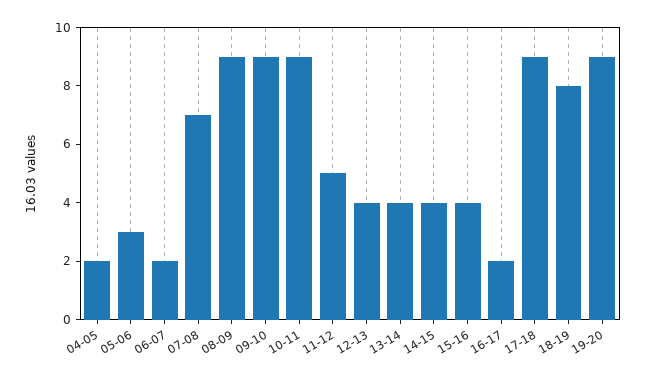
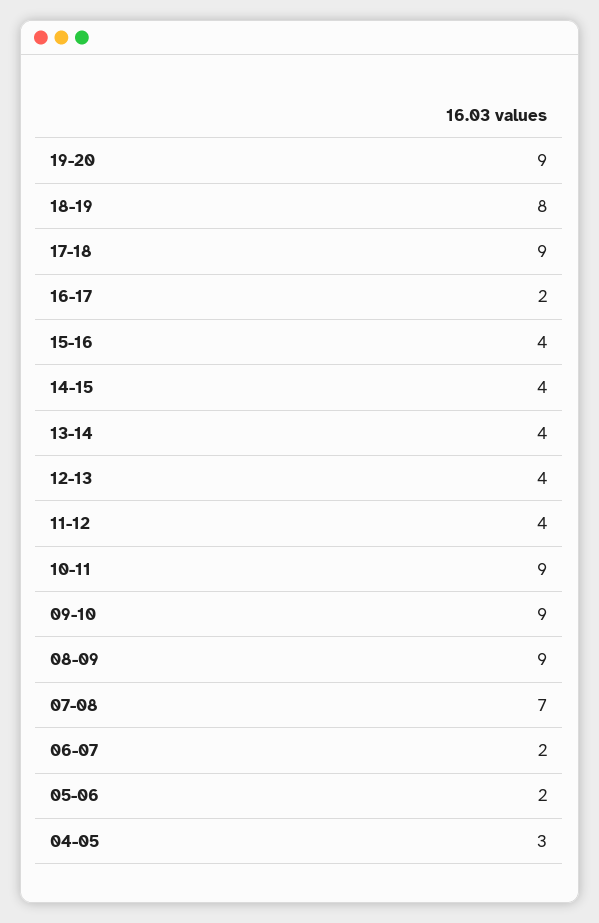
04-05: 2 -> 3
05-06: 3 -> 2
11-12: 5 -> 4

